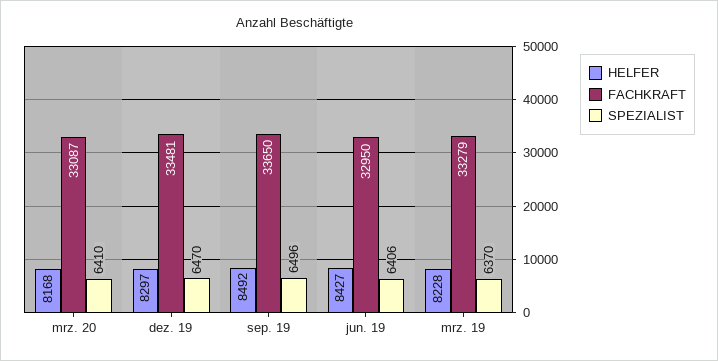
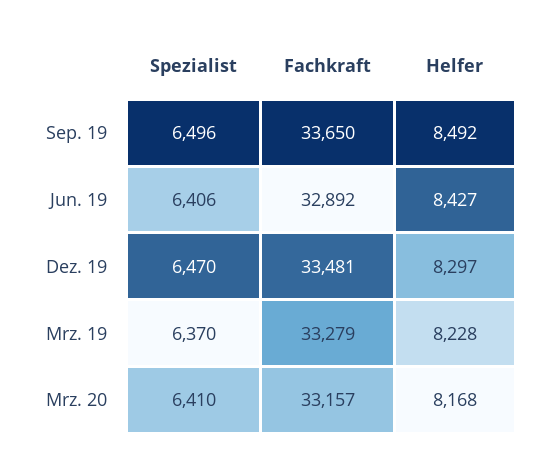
FACHKRAFT, mrz. 20: 33087 -> 33157
FACHKRAFT, jun. 19: 32950 -> 32892

